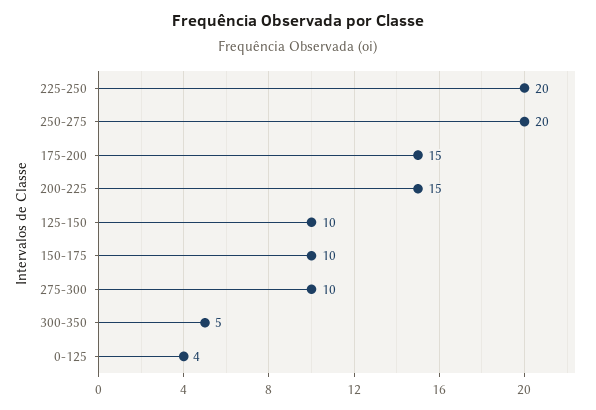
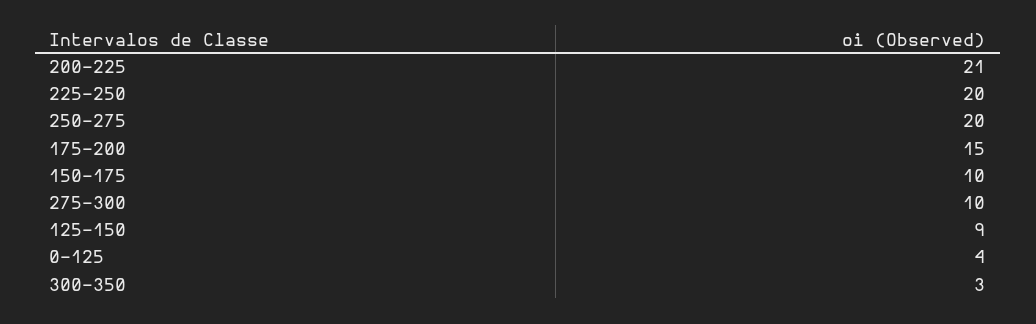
200-225: 15 -> 21
125-150: 10 -> 9
300-350: 5 -> 3

